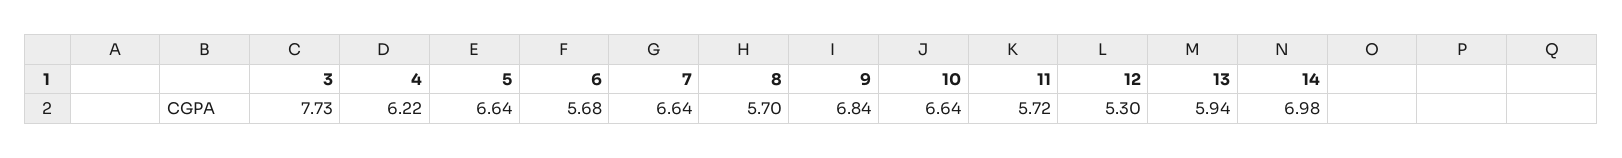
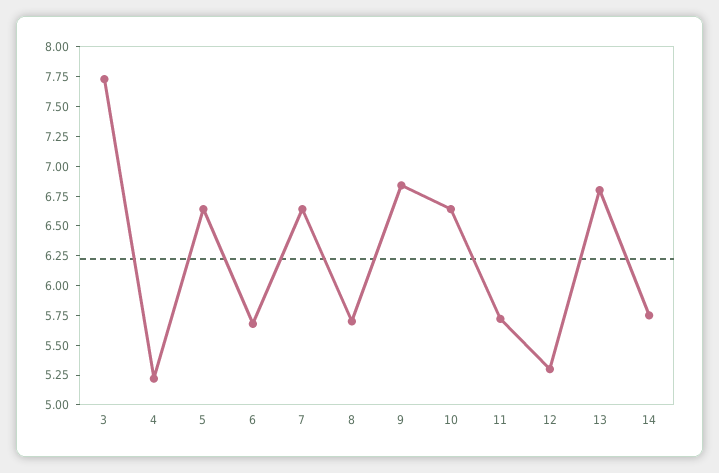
4: 6.22 -> 5.25
13: 5.94 -> 6.75
14: 6.98 -> 5.75

